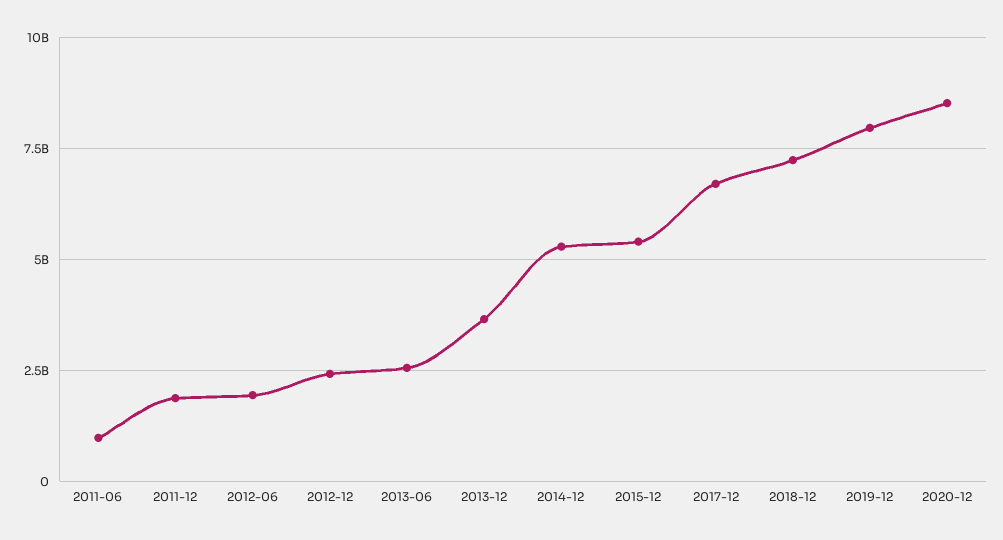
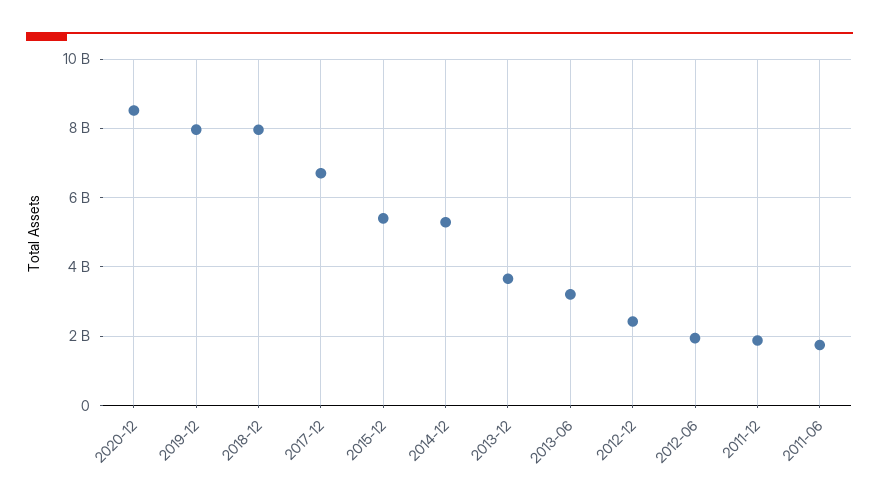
2011-06: 1000000000 -> 1800000000
2013-06: 2500000000 -> 3200000000
2018-12: 7250000000 -> 8000000000

